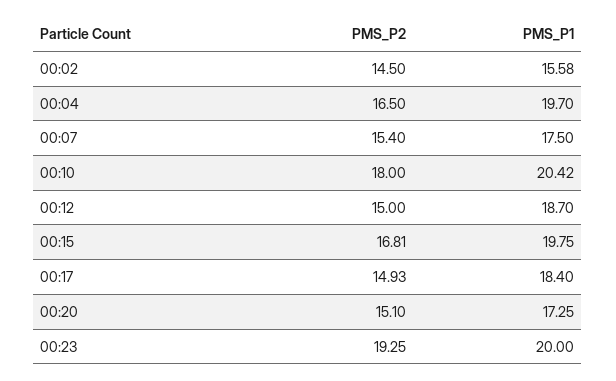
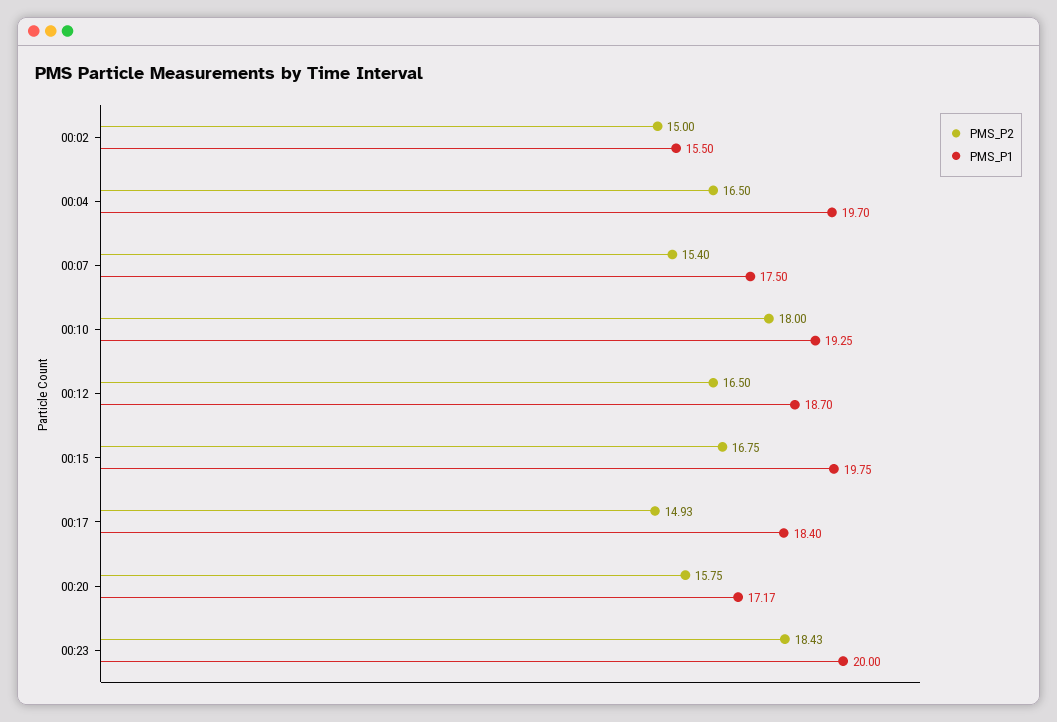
PMS_P2, 00:02: 14.5 -> 15
PMS_P1, 00:02: 15.58 -> 15.5
PMS_P1, 00:10: 20.42 -> 19.25
PMS_P2, 00:12: 15 -> 16.5
PMS_P2, 00:15: 16.81 -> 16.75
PMS_P2, 00:20: 15.1 -> 15.75
PMS_P1, 00:20: 17.25 -> 17.17
PMS_P2, 00:23: 19.25 -> 18.43

